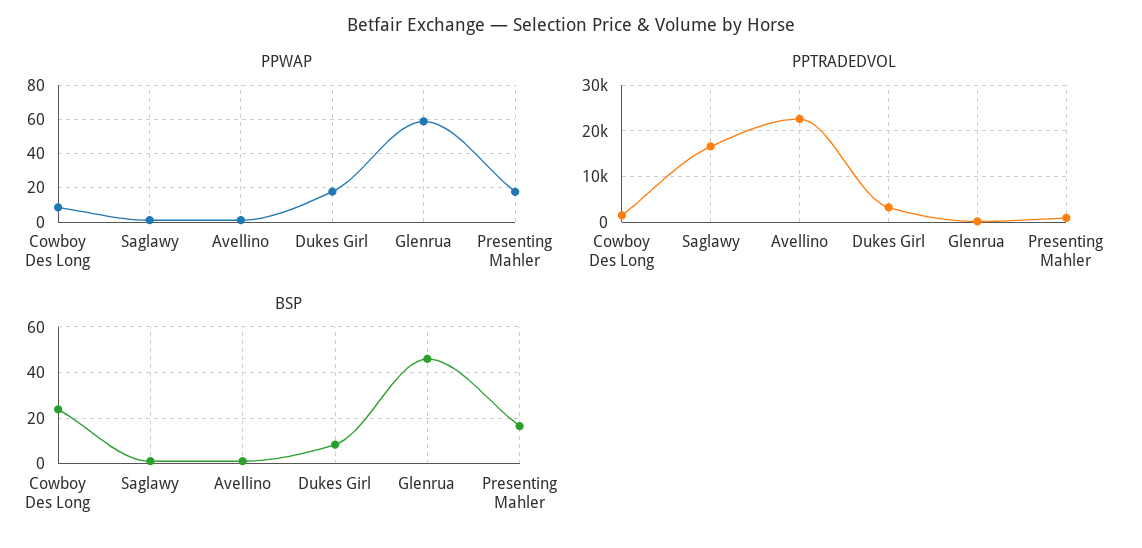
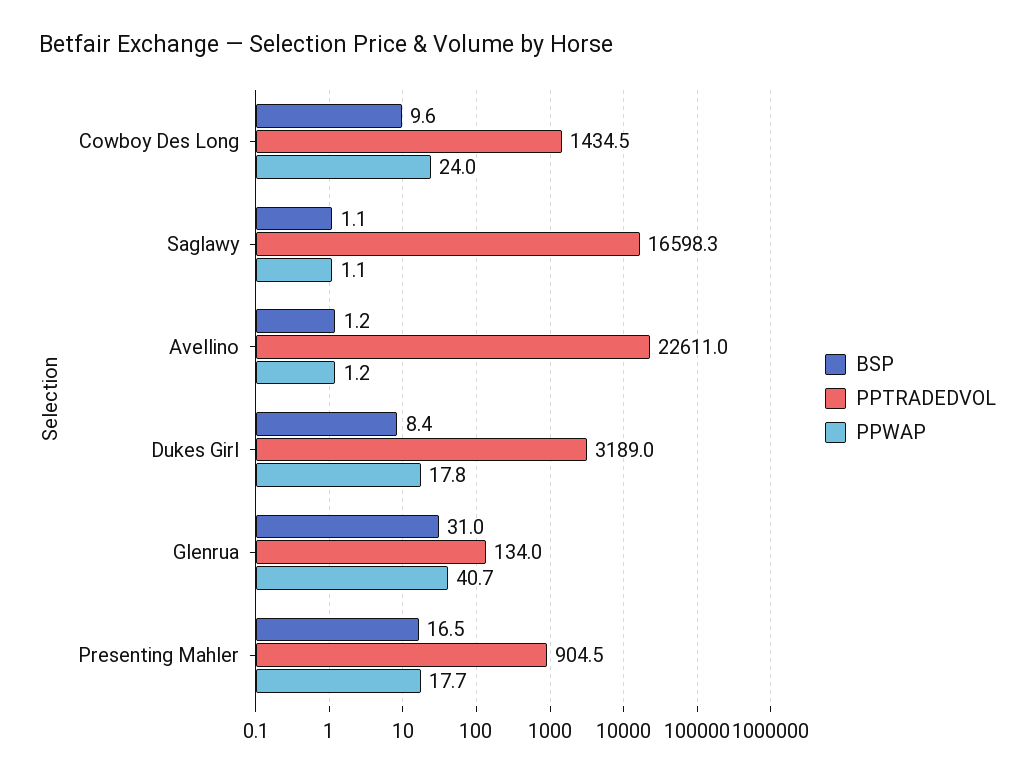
PPWAP, Cowboy Des Long: 10 -> 24
PPWAP, Glenrua: 60 -> 40.7
BSP, Cowboy Des Long: 25 -> 9.6
BSP, Glenrua: 45 -> 31

